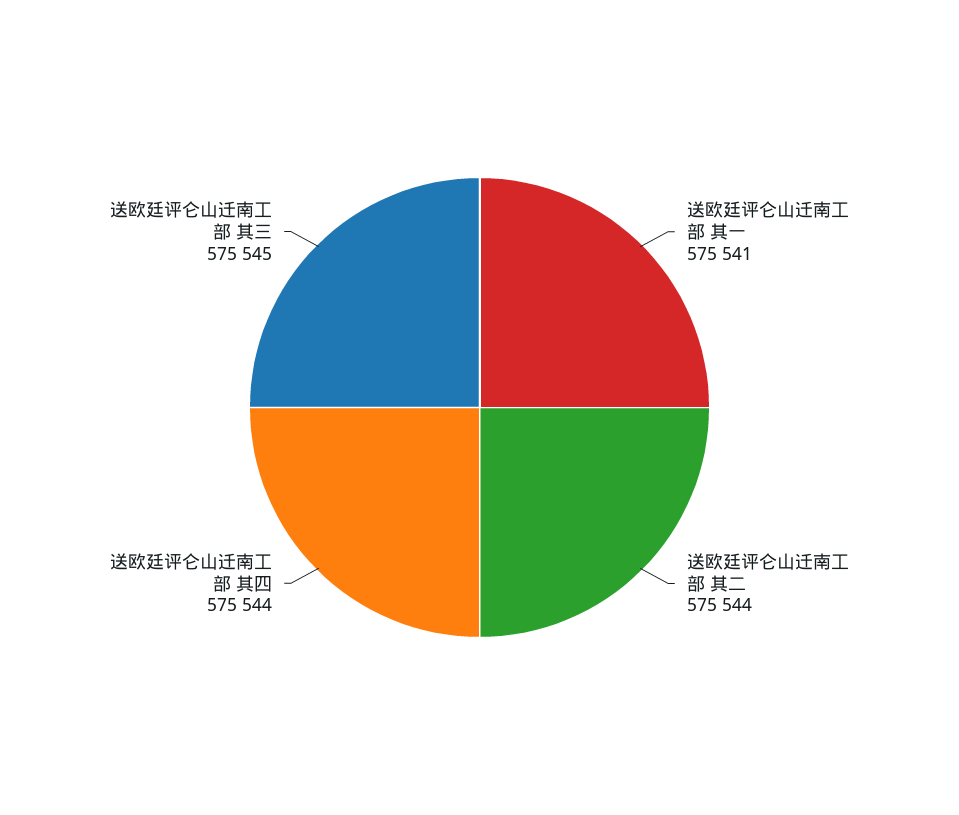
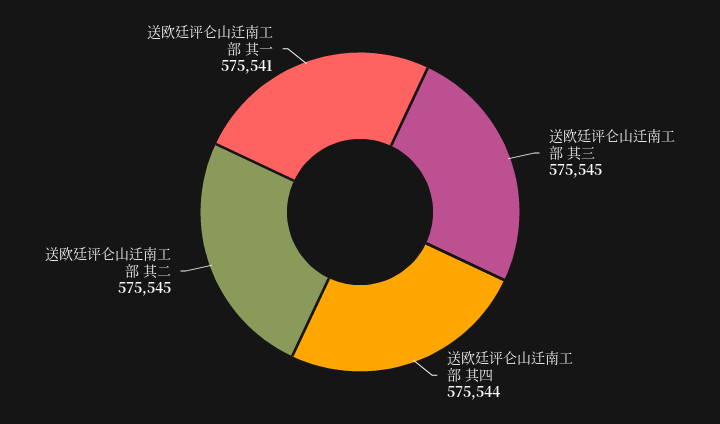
送欧廷评仑山迁南工部 其二: 575544 -> 575545

